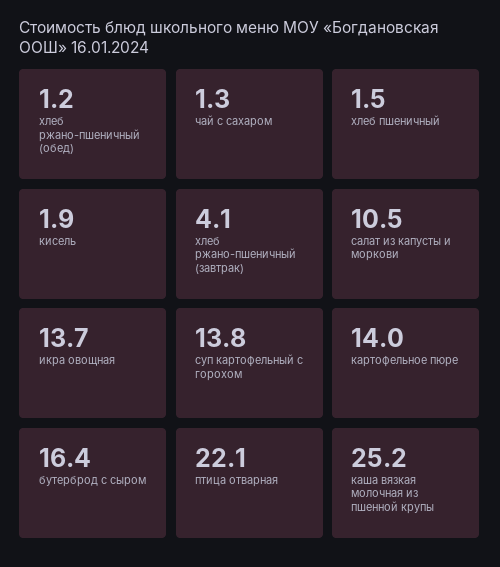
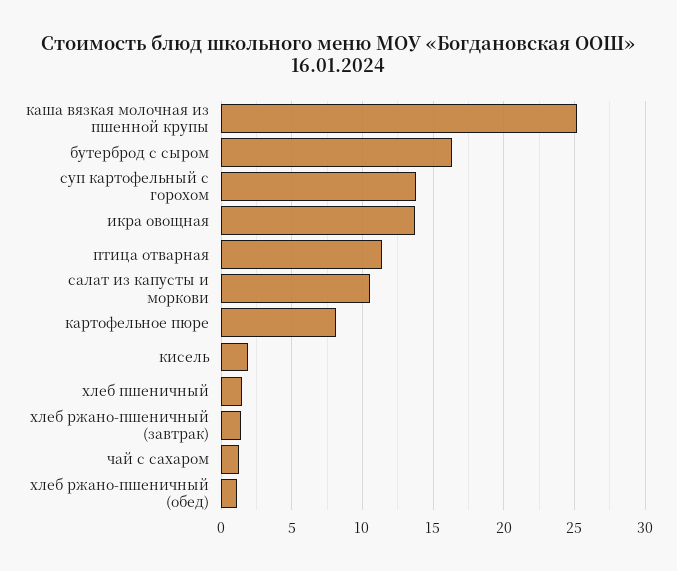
хлеб ржано-пшеничный (завтрак): 4.1 -> 1.5
картофельное пюре: 14 -> 8
птица отварная: 22.1 -> 11.5

